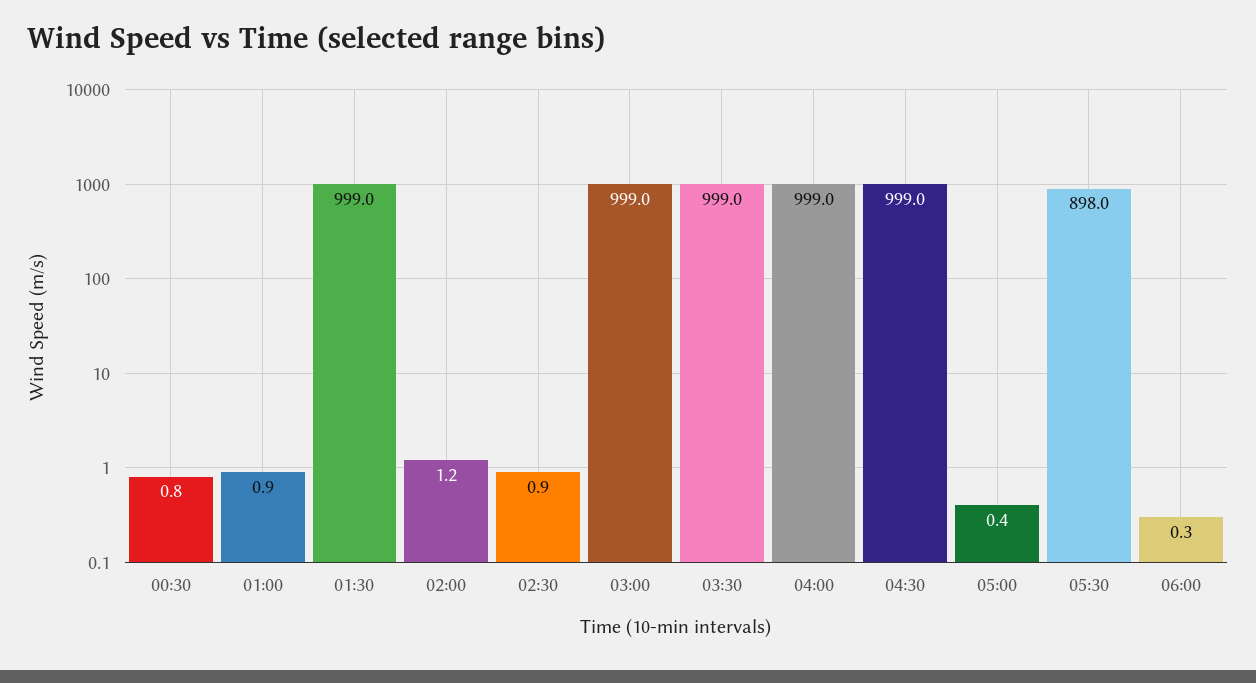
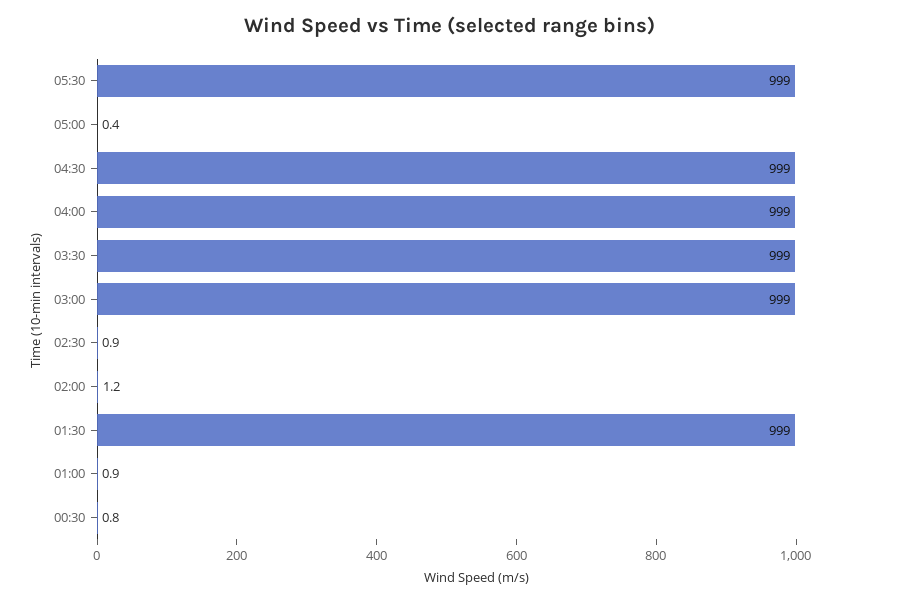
05:30: 898 -> 999
06:00: 0.3 -> none

